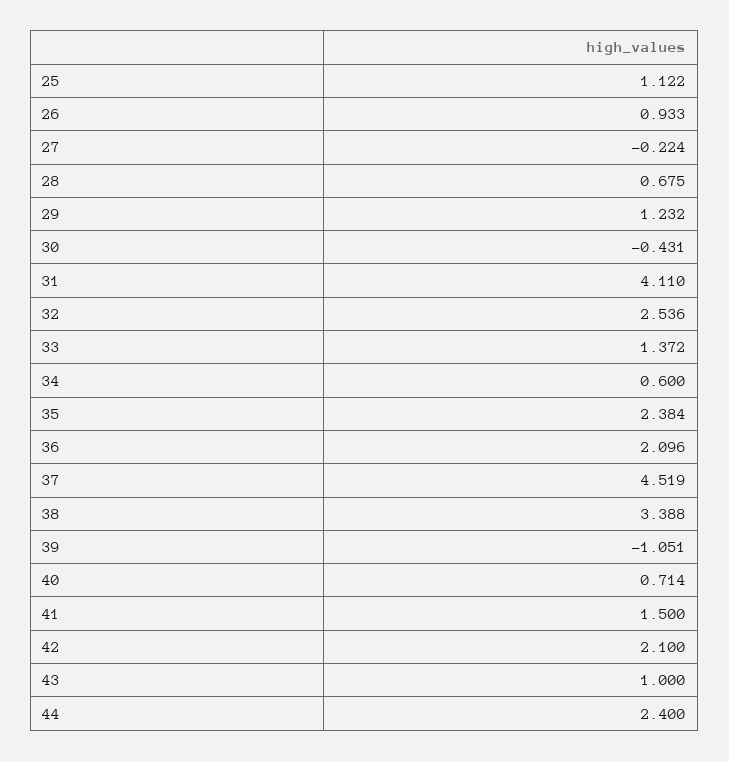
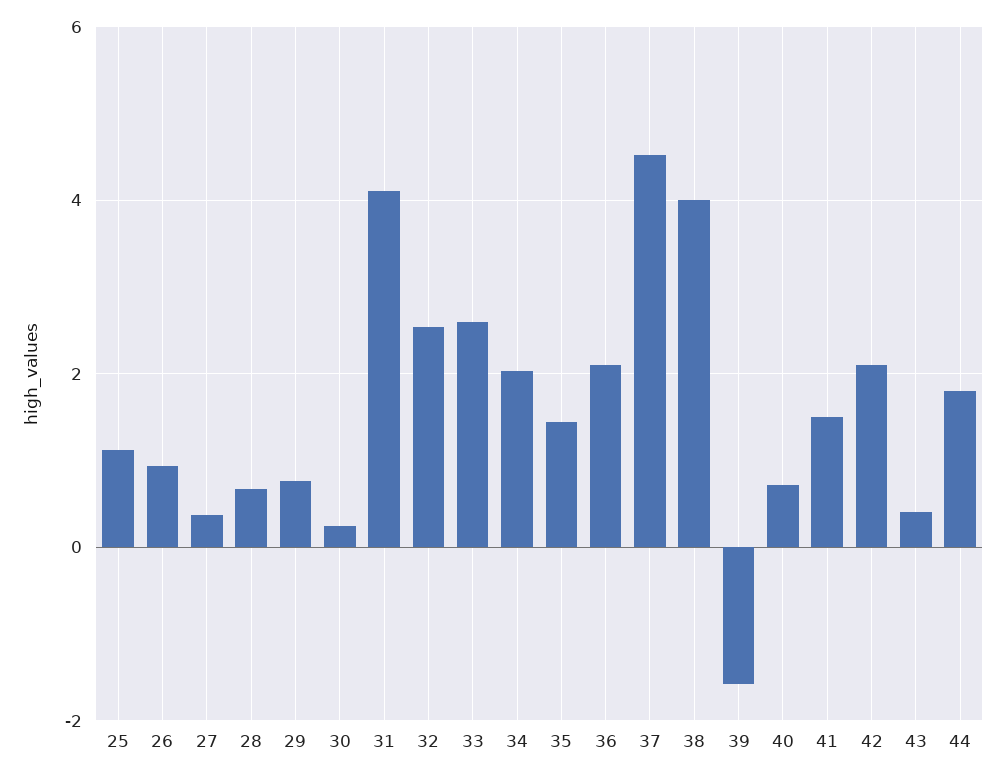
27: -0.224 -> 0.4
29: 1.232 -> 0.8
30: -0.431 -> 0.2
33: 1.372 -> 2.6
34: 0.6 -> 2
35: 2.384 -> 1.4
38: 3.388 -> 4
39: -1.051 -> -1.6
43: 1 -> 0.4
44: 2.4 -> 1.8

